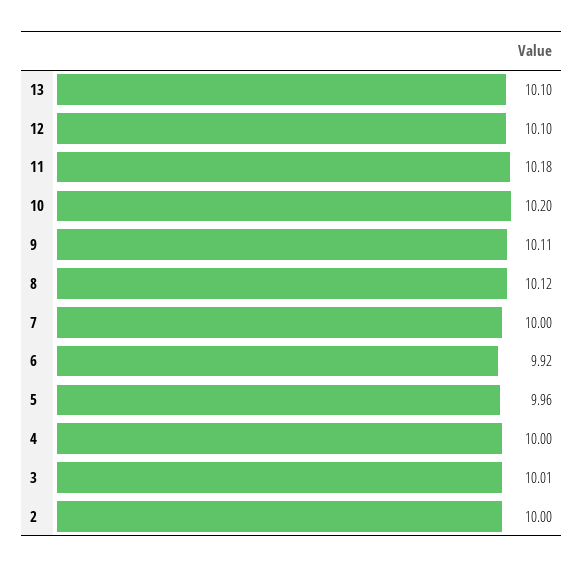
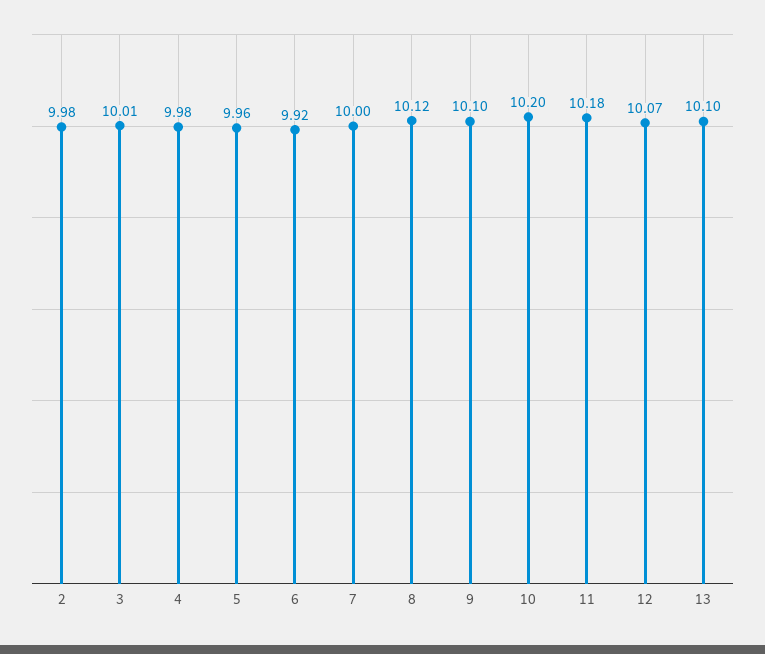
12: 10.1 -> 10.07
9: 10.11 -> 10.1
4: 10 -> 9.98
2: 10 -> 9.98

